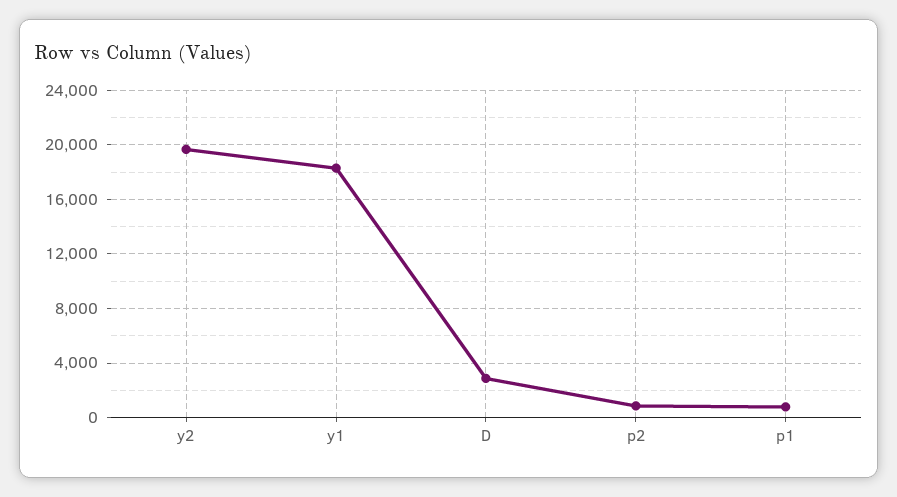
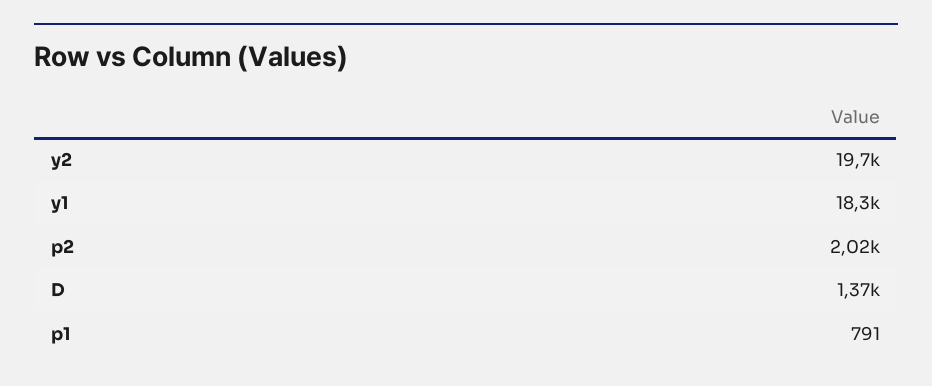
D: 3000 -> 1370
p2: 1000 -> 2020

